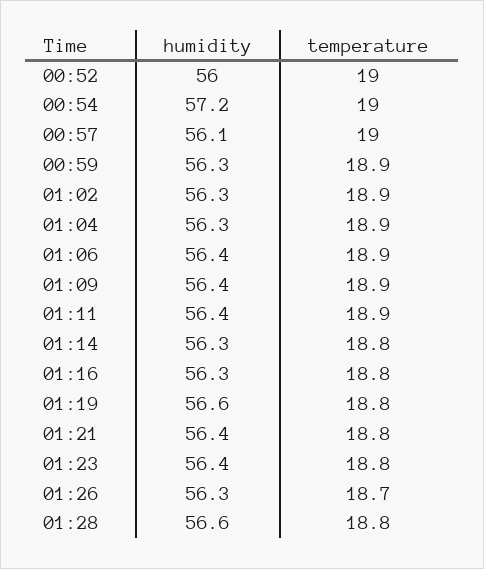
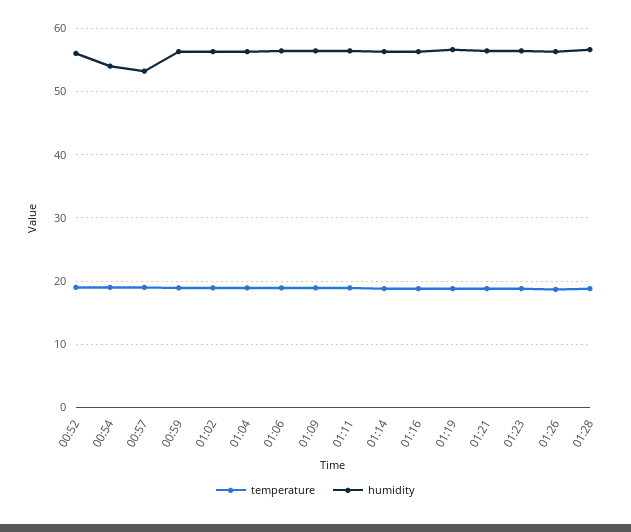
humidity, 00:54: 57.2 -> 54
humidity, 00:57: 56.1 -> 53

